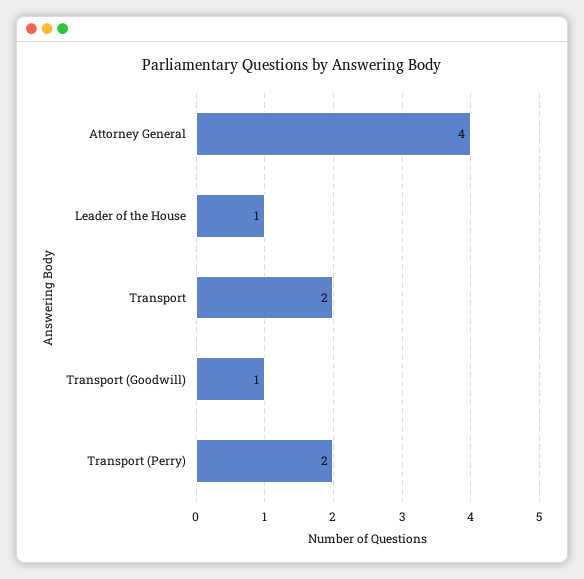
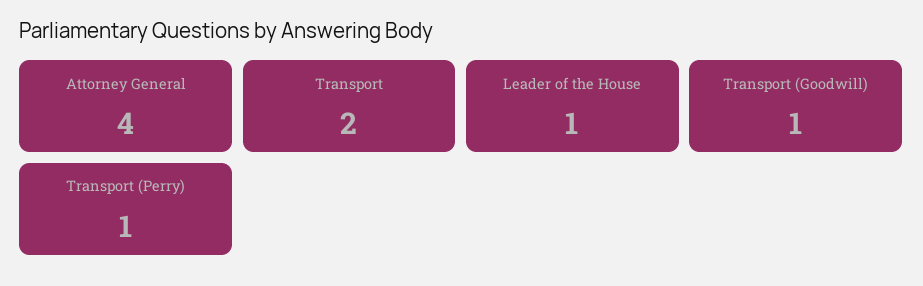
Transport (Perry): 2 -> 1

